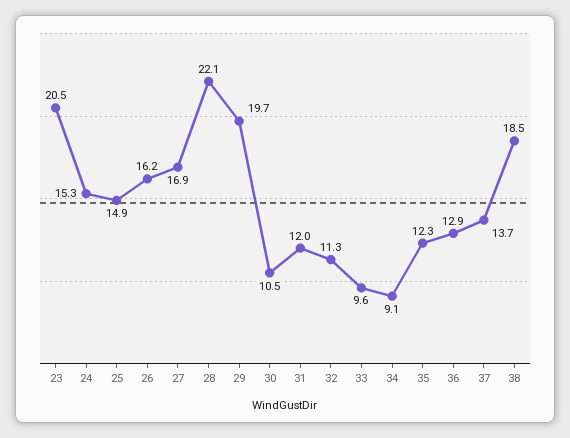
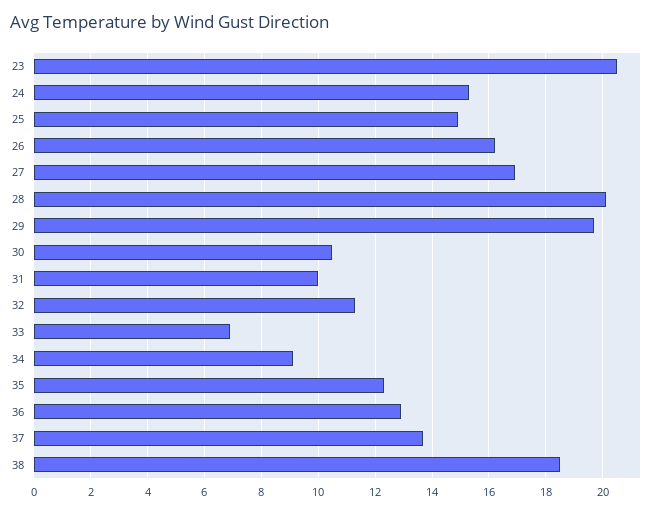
28: 22.1 -> 20
31: 12 -> 10
33: 9.6 -> 7

